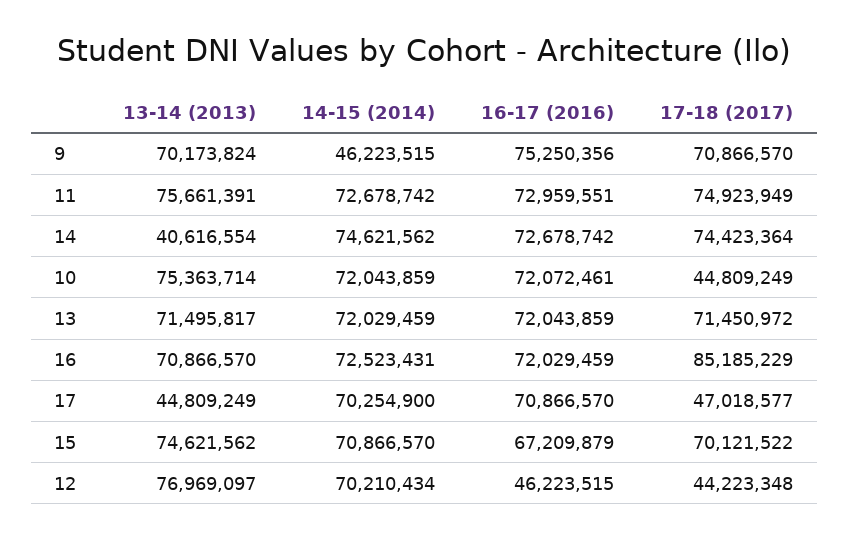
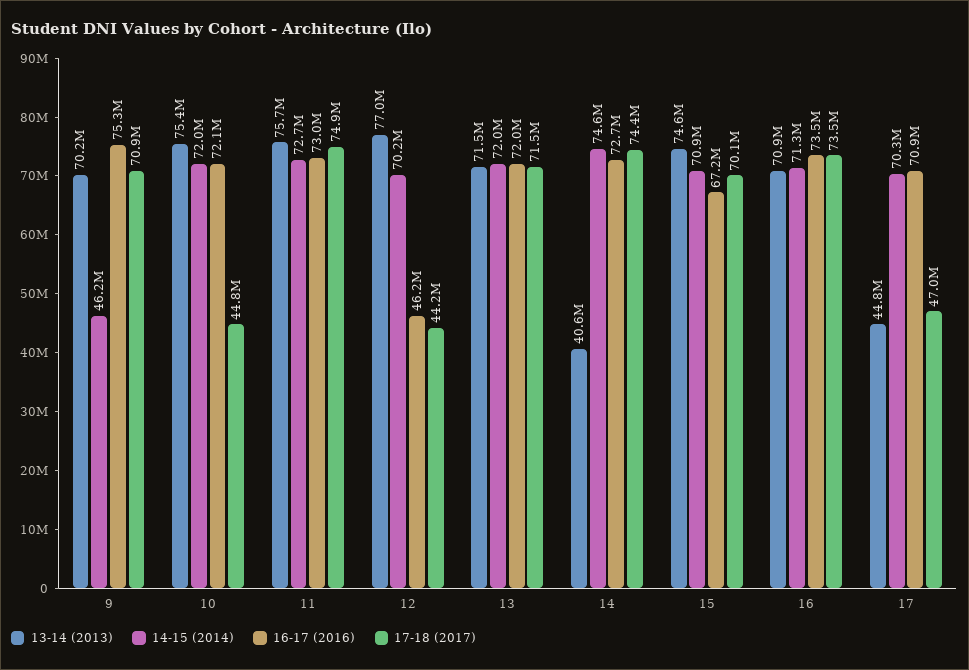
14-15 (2014), 16: 72523431 -> 71300000
16-17 (2016), 16: 72029459 -> 73500000
17-18 (2017), 16: 85185229 -> 73500000

